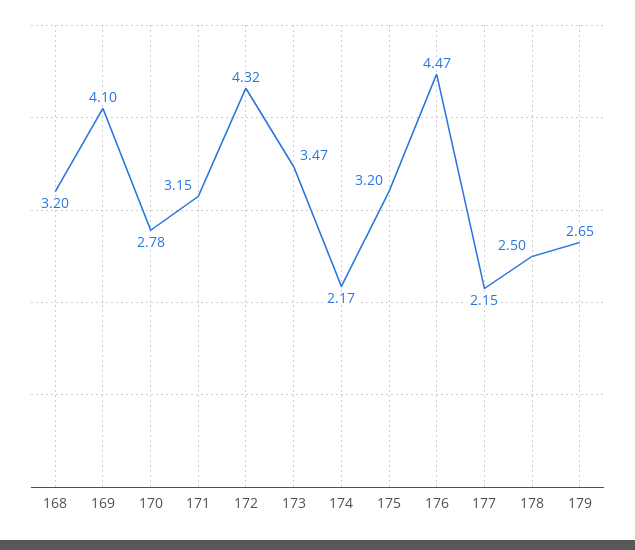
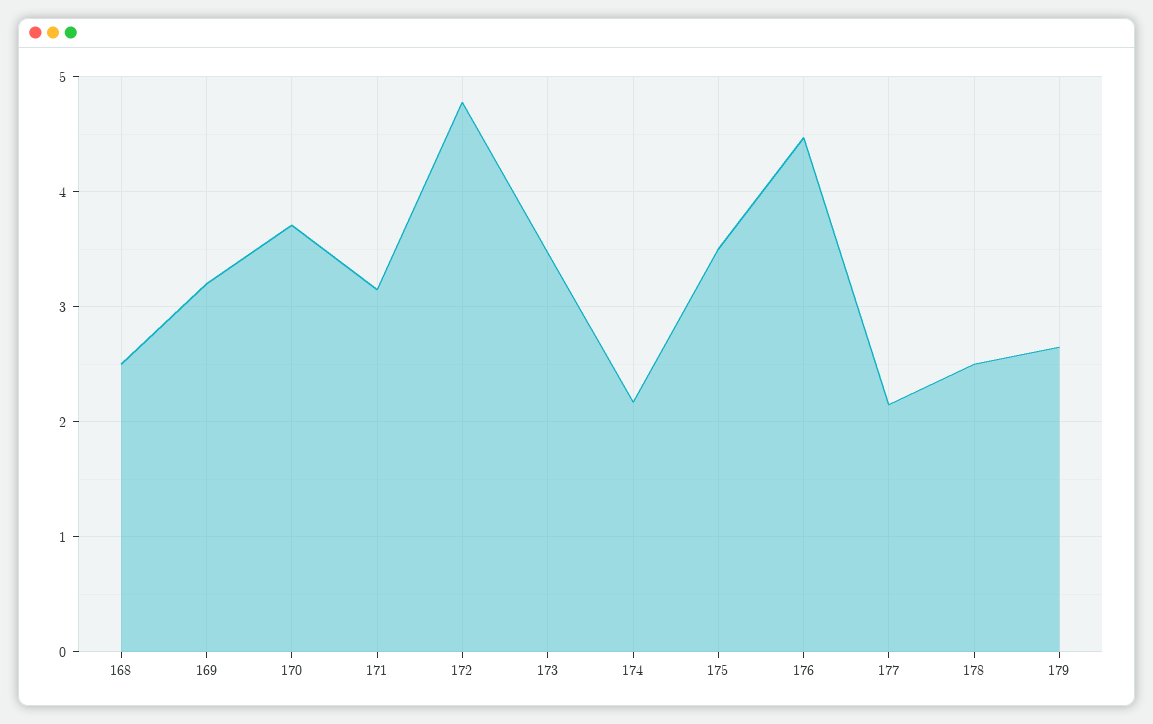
168: 3.2 -> 2.5
169: 4.1 -> 3.2
170: 2.78 -> 3.7
172: 4.32 -> 4.8
175: 3.2 -> 3.5

